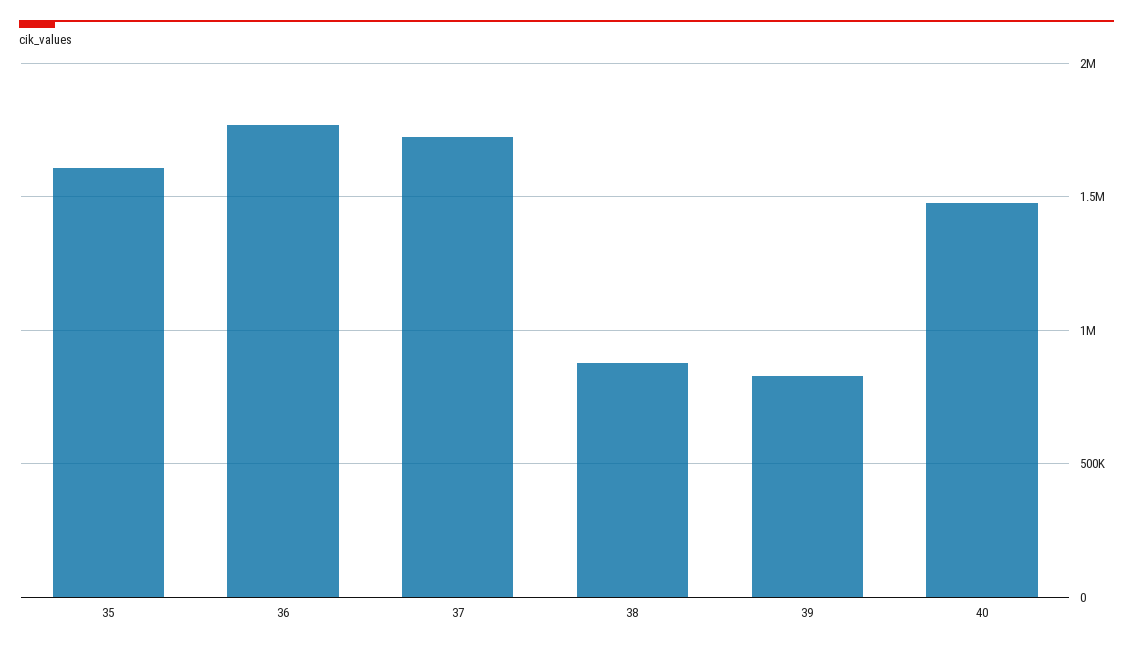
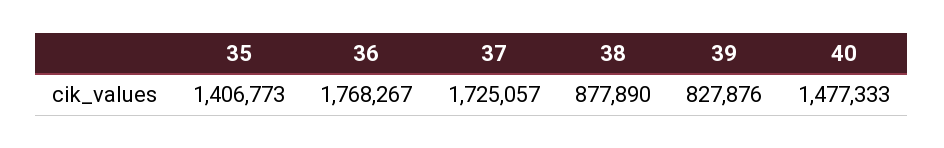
35: 1600000 -> 1406773

